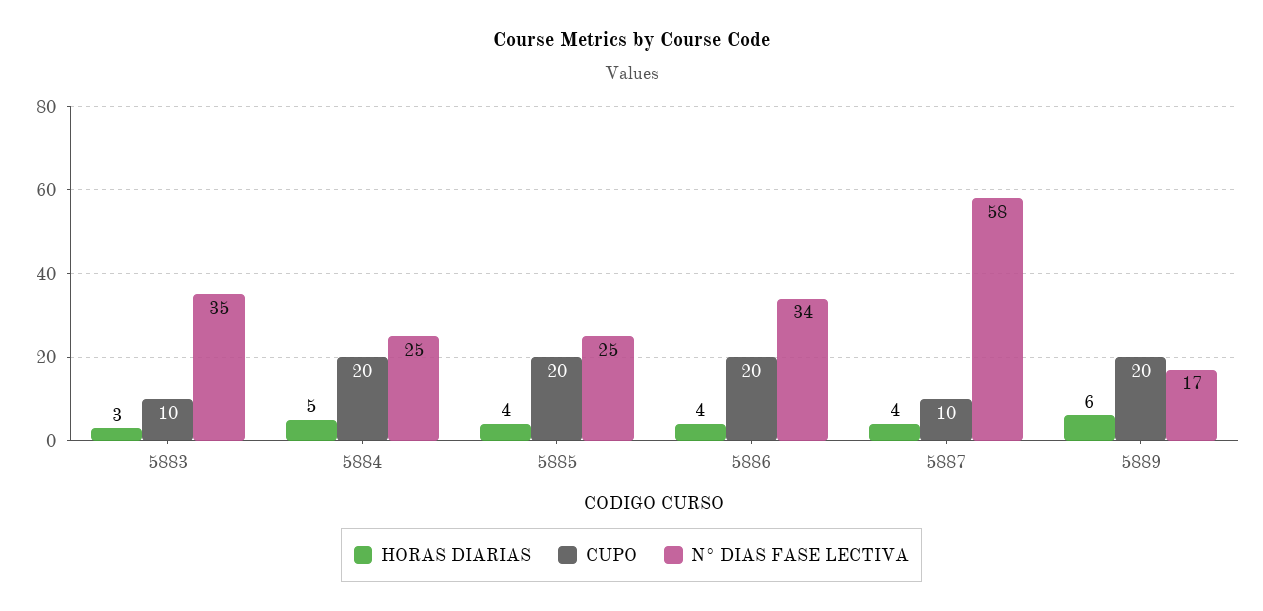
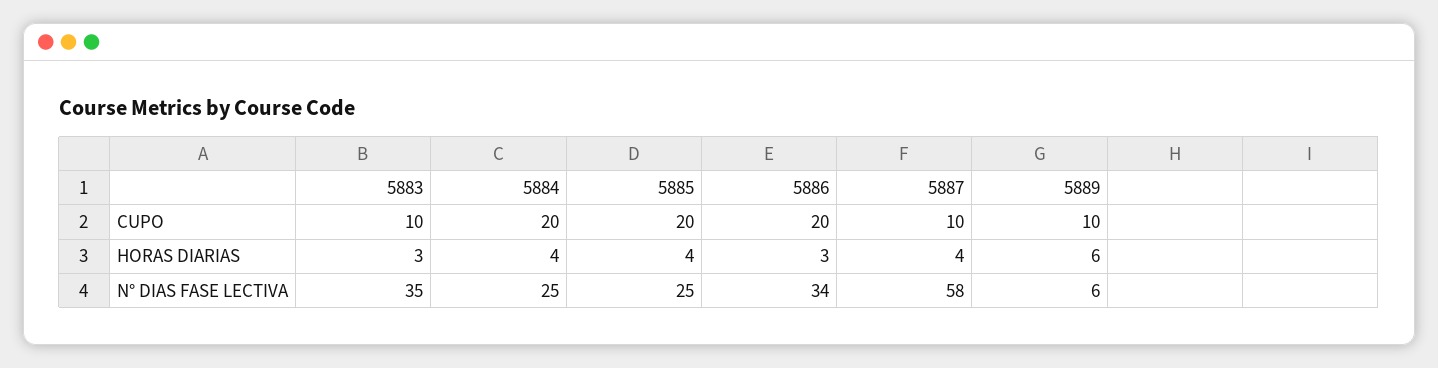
HORAS DIARIAS, 5884: 5 -> 4
HORAS DIARIAS, 5886: 4 -> 3
CUPO, 5889: 20 -> 10
N° DIAS FASE LECTIVA, 5889: 17 -> 6

